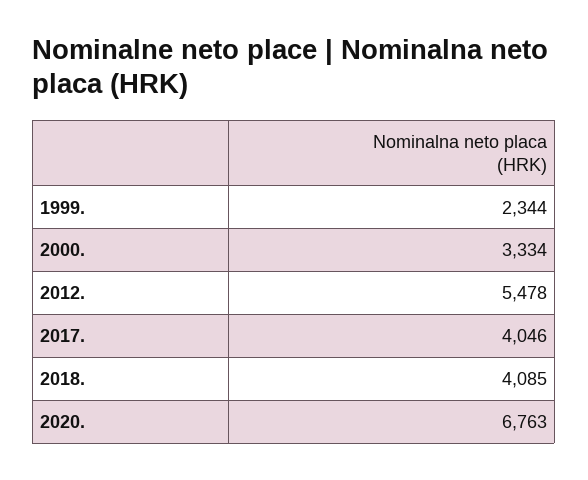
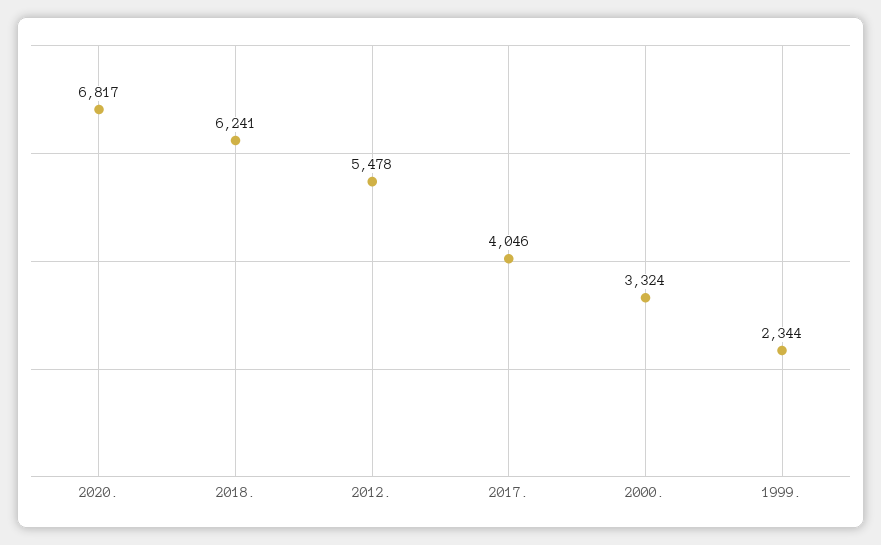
2000.: 3334 -> 3324
2018.: 4085 -> 6241
2020.: 6763 -> 6817

